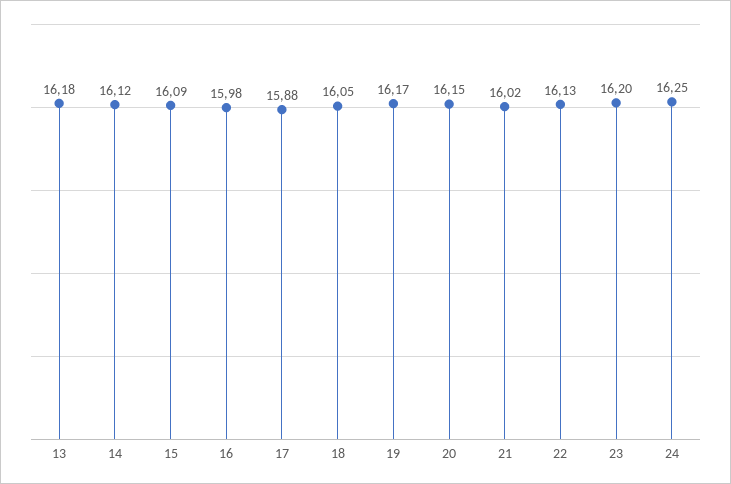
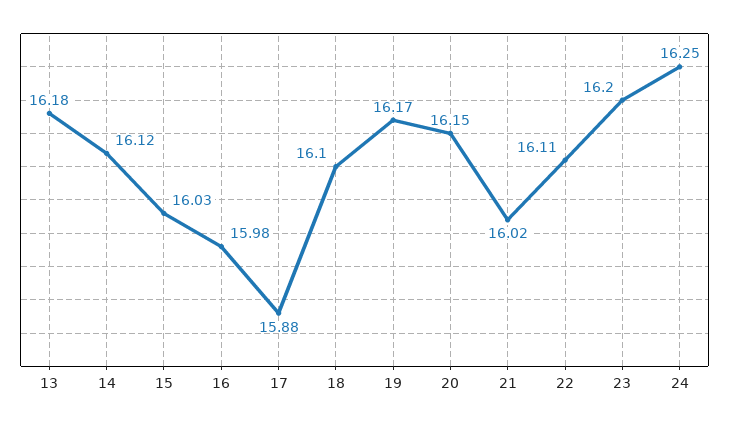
15: 16.09 -> 16.03
18: 16.05 -> 16.1
22: 16.13 -> 16.11

